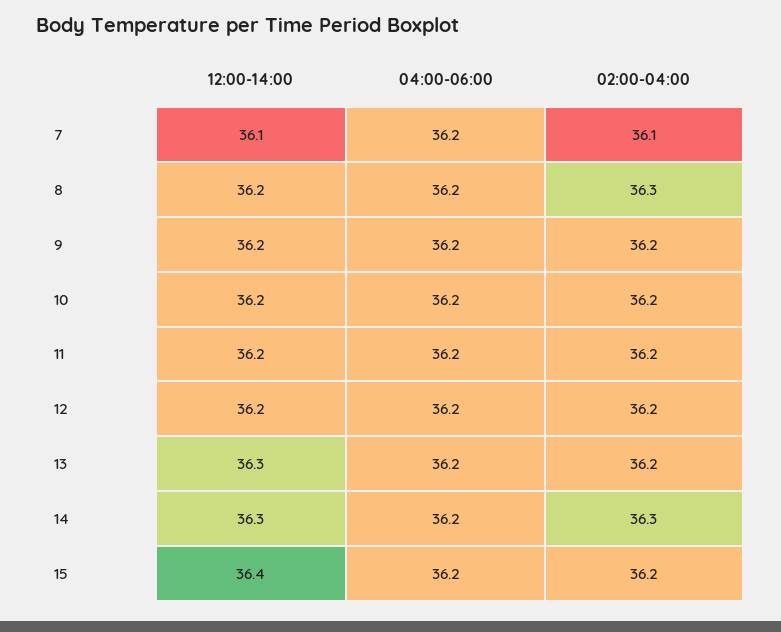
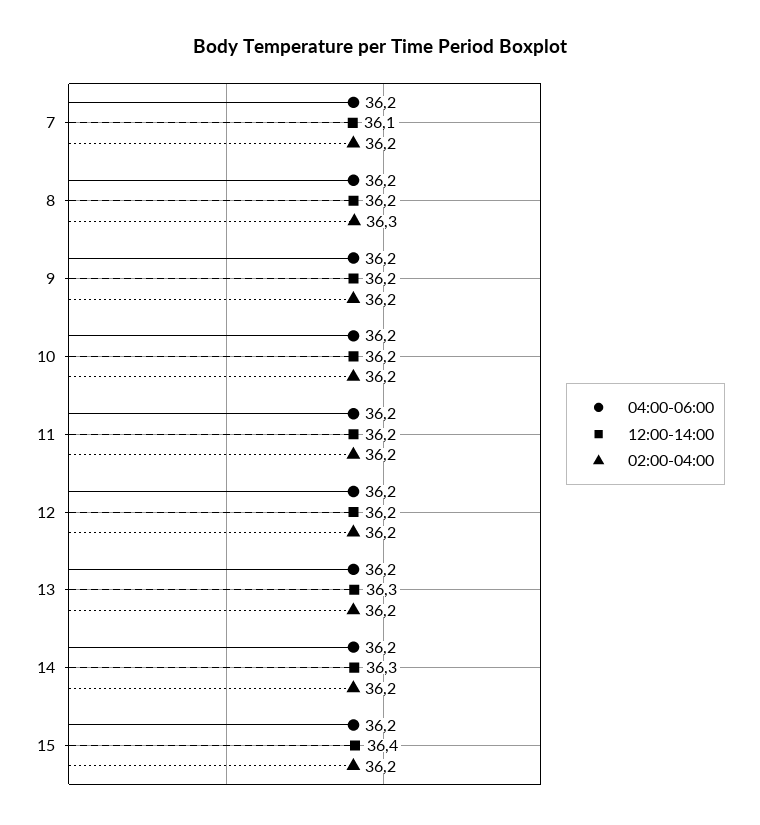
02:00-04:00, 7: 36.1 -> 36.2
02:00-04:00, 14: 36.3 -> 36.2

